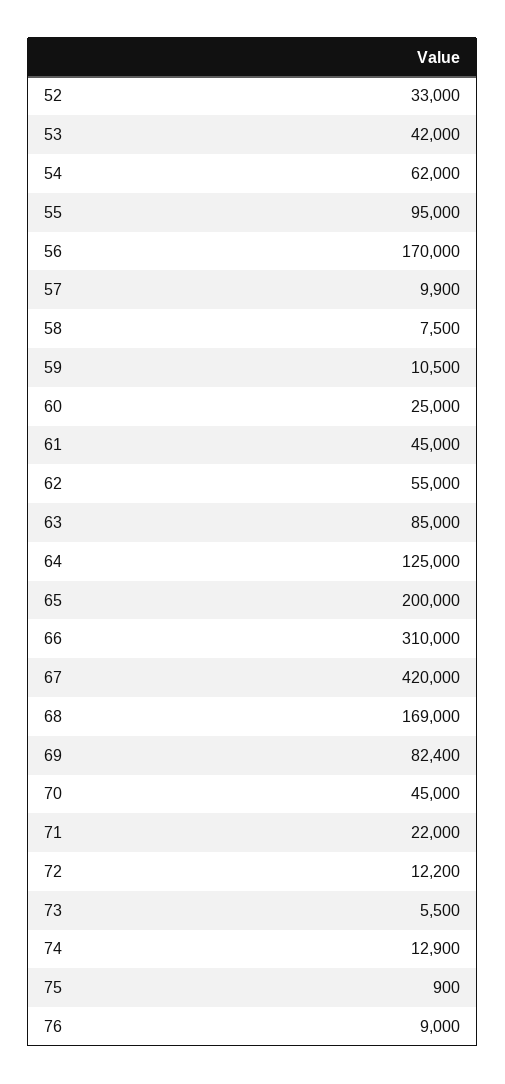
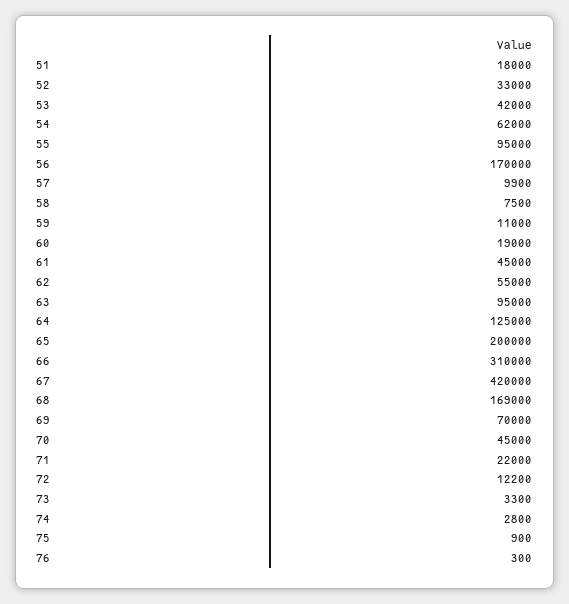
59: 10500 -> 11000
60: 25000 -> 19000
63: 85000 -> 95000
69: 82400 -> 70000
73: 5500 -> 3300
74: 12900 -> 2800
76: 9000 -> 300
51: none -> 18000

